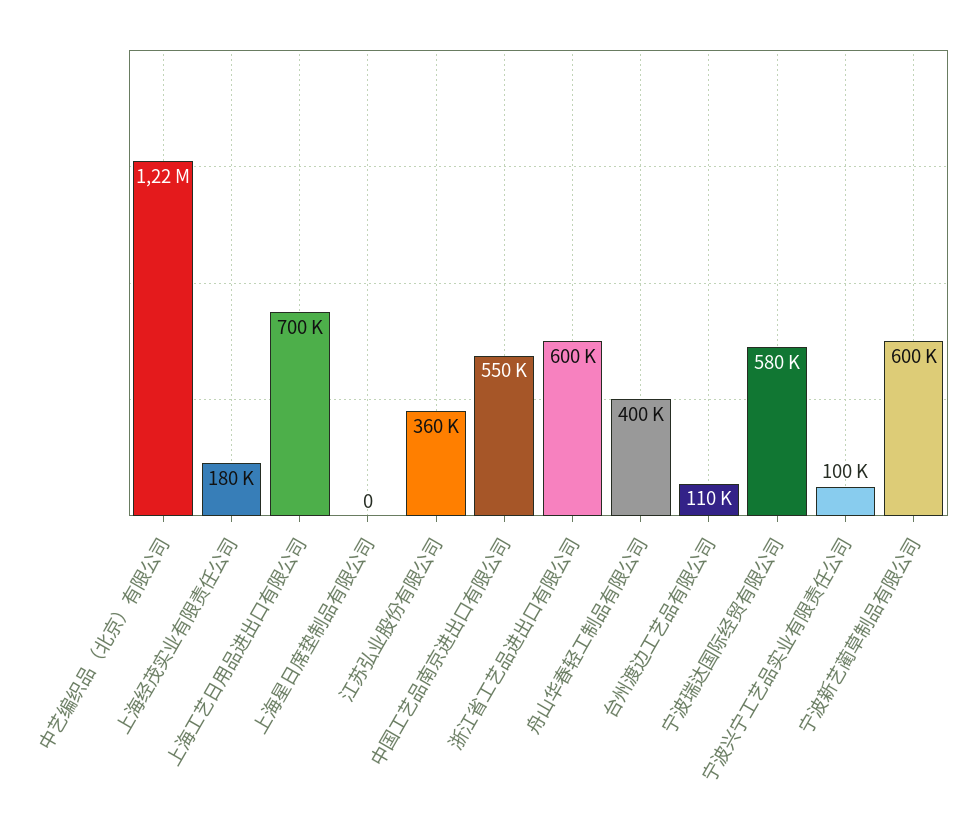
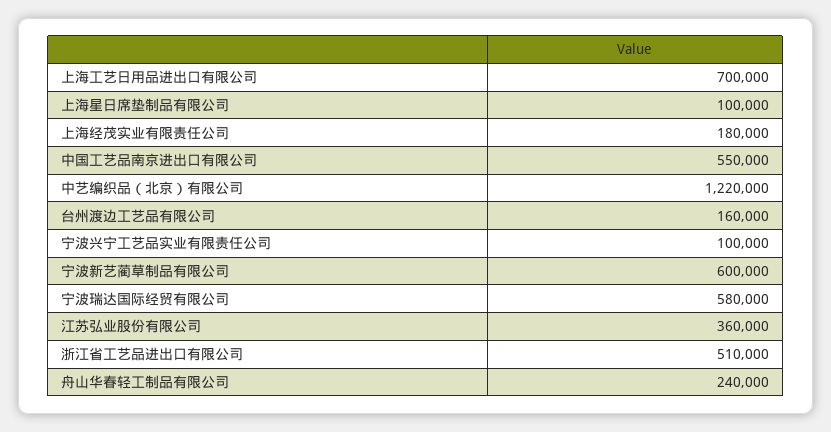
上海星日席垫制品有限公司: 0 -> 100000
浙江省工艺品进出口有限公司: 600000 -> 510000
舟山华春轻工制品有限公司: 400000 -> 240000
台州渡边工艺品有限公司: 110000 -> 160000

